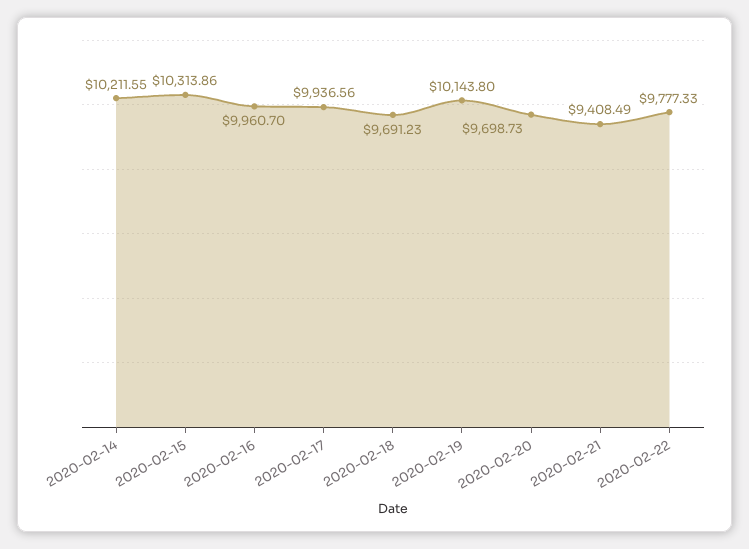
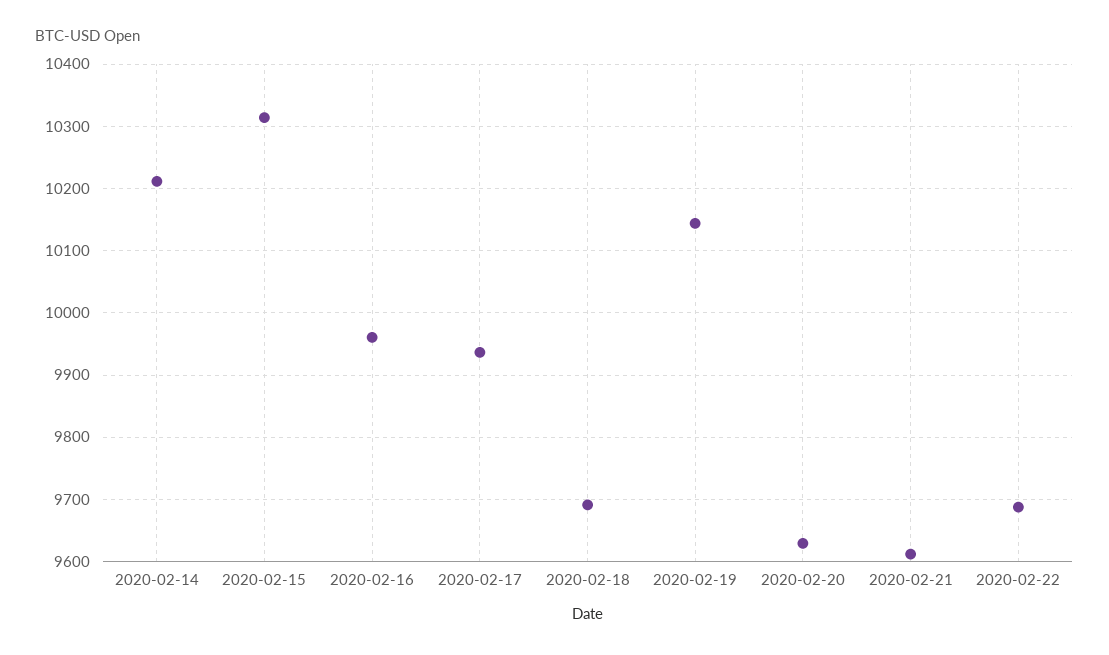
2020-02-20: 9698.73 -> 9630
2020-02-21: 9408.49 -> 9610
2020-02-22: 9777.33 -> 9690

